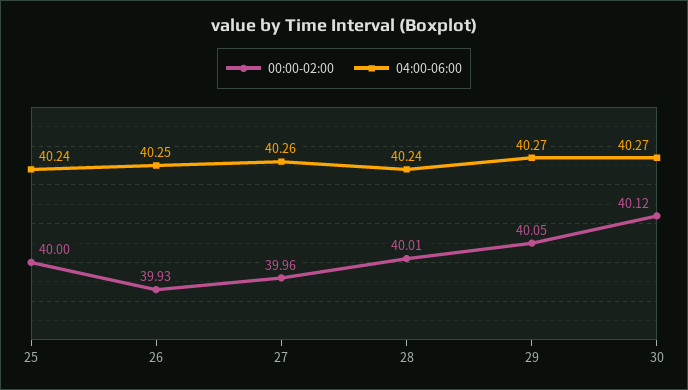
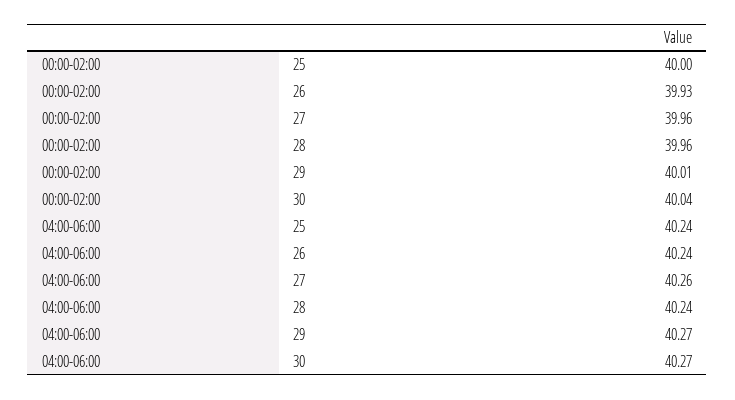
04:00-06:00, 26: 40.25 -> 40.24
00:00-02:00, 28: 40.01 -> 39.96
00:00-02:00, 29: 40.05 -> 40.01
00:00-02:00, 30: 40.12 -> 40.04

